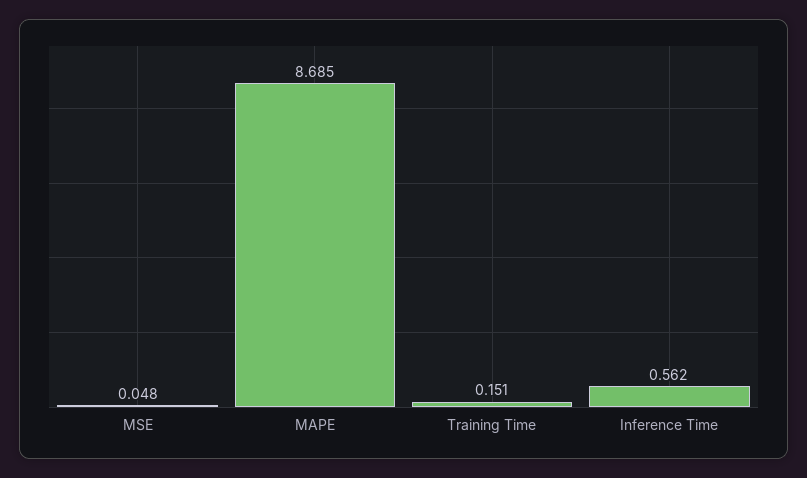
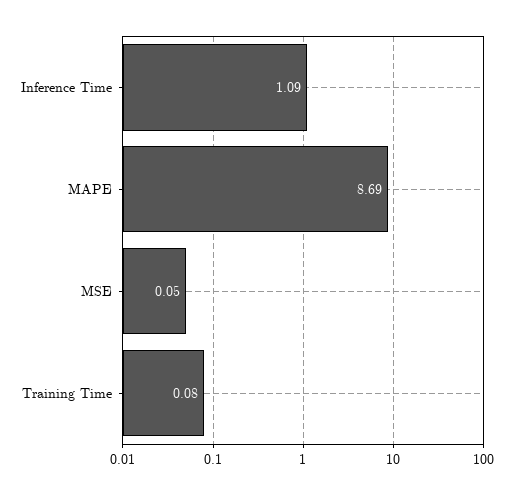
Training Time: 0.151 -> 0.08
Inference Time: 0.562 -> 1.09

